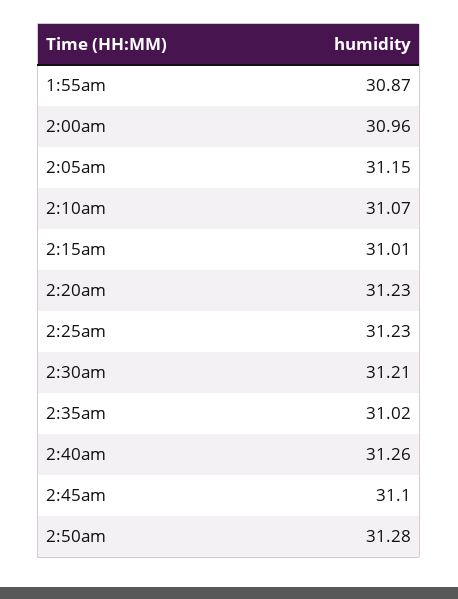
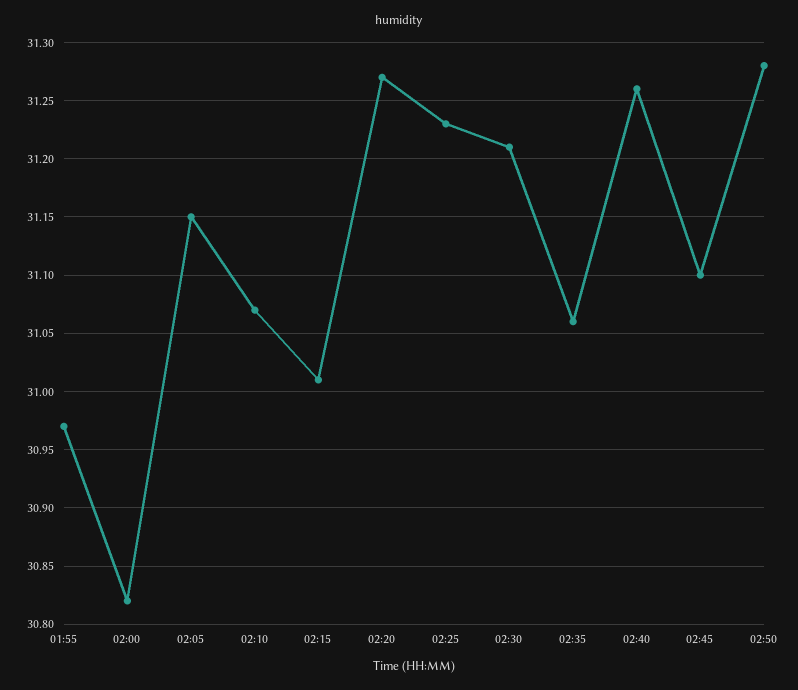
1:55am: 30.87 -> 30.97
2:00am: 30.96 -> 30.82
2:20am: 31.23 -> 31.27
2:35am: 31.02 -> 31.06

